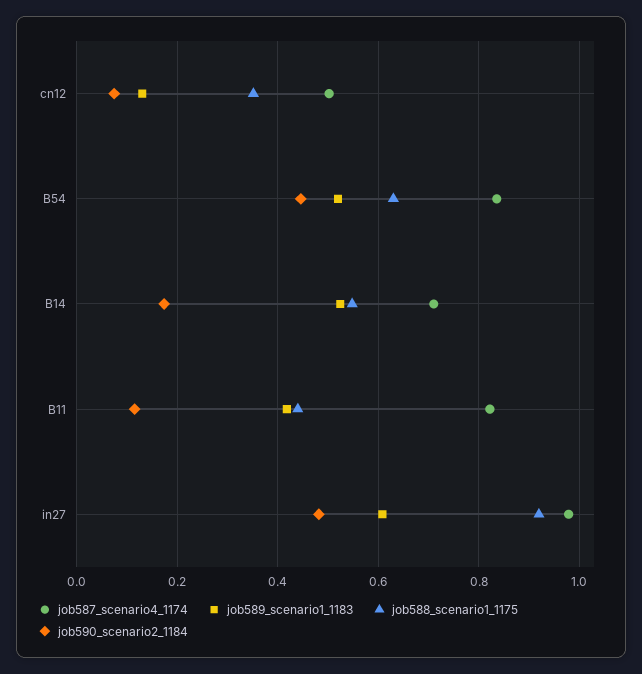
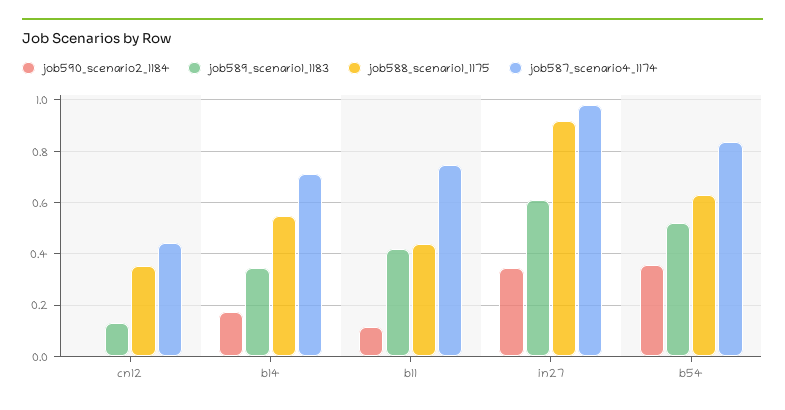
job587_scenario4_1174, cn12: 0.5 -> 0.45
job590_scenario2_1184, cn12: 0.08 -> 0
job590_scenario2_1184, B54: 0.44 -> 0.35
job589_scenario1_1183, B14: 0.52 -> 0.35
job587_scenario4_1174, B11: 0.82 -> 0.75
job590_scenario2_1184, in27: 0.48 -> 0.35

